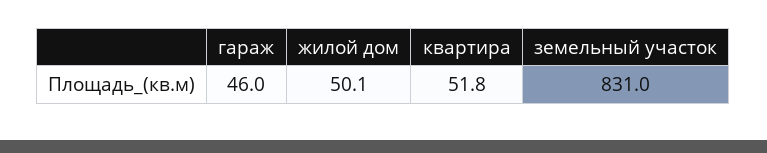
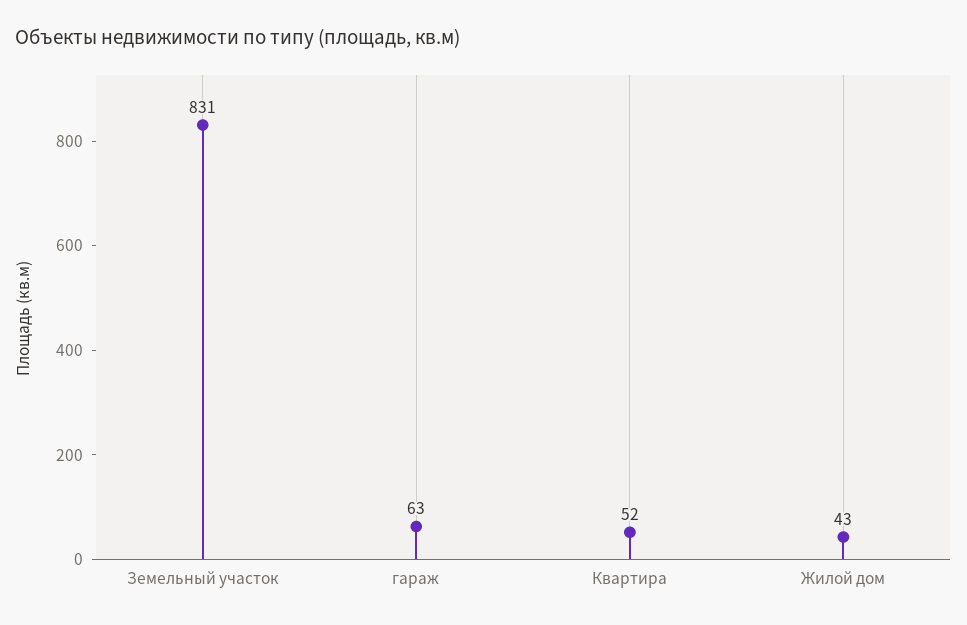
гараж: 46 -> 63
жилой дом: 50.1 -> 43

